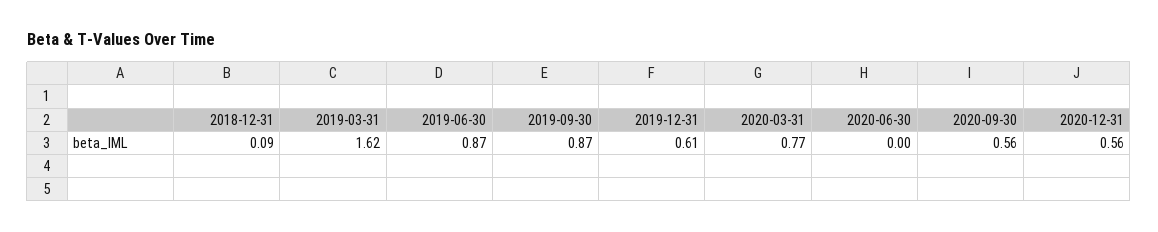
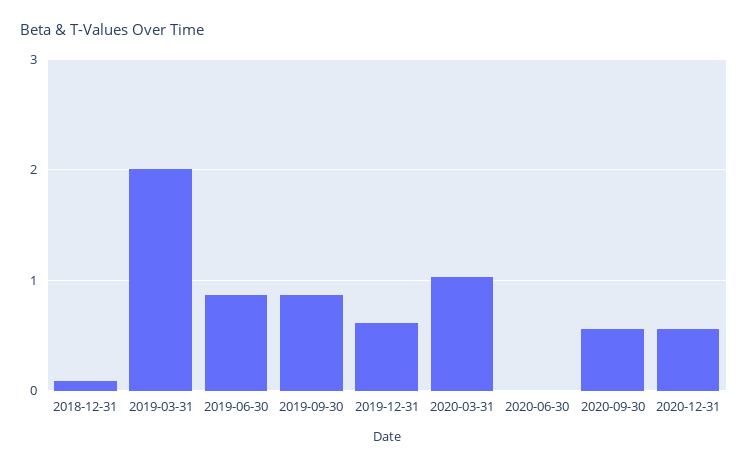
2019-03-31: 1.62 -> 2
2020-03-31: 0.77 -> 1

